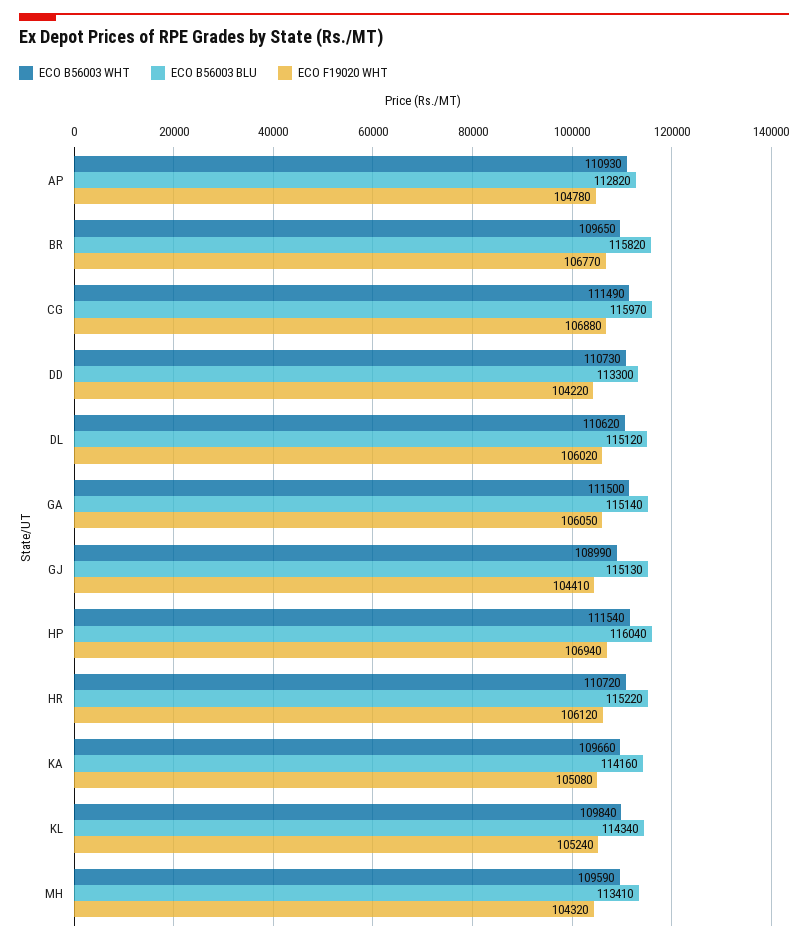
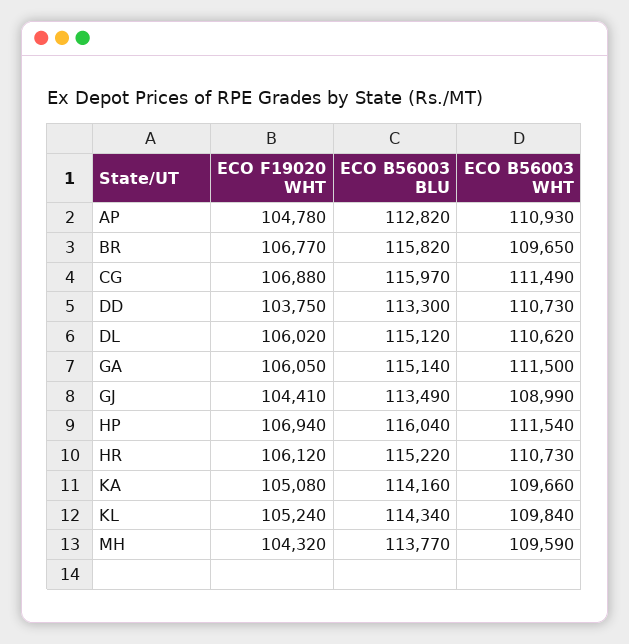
ECO F19020 WHT, DD: 104220 -> 103750
ECO B56003 BLU, GJ: 115130 -> 113490
ECO B56003 WHT, HR: 110720 -> 110730
ECO B56003 BLU, MH: 113410 -> 113770

